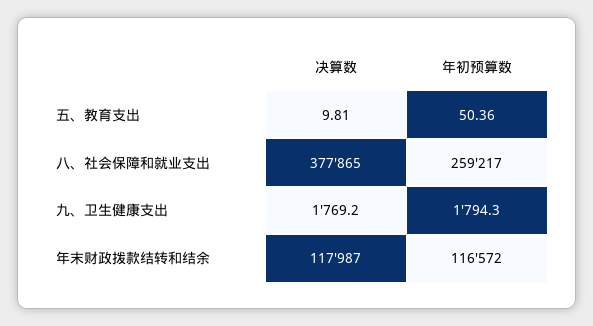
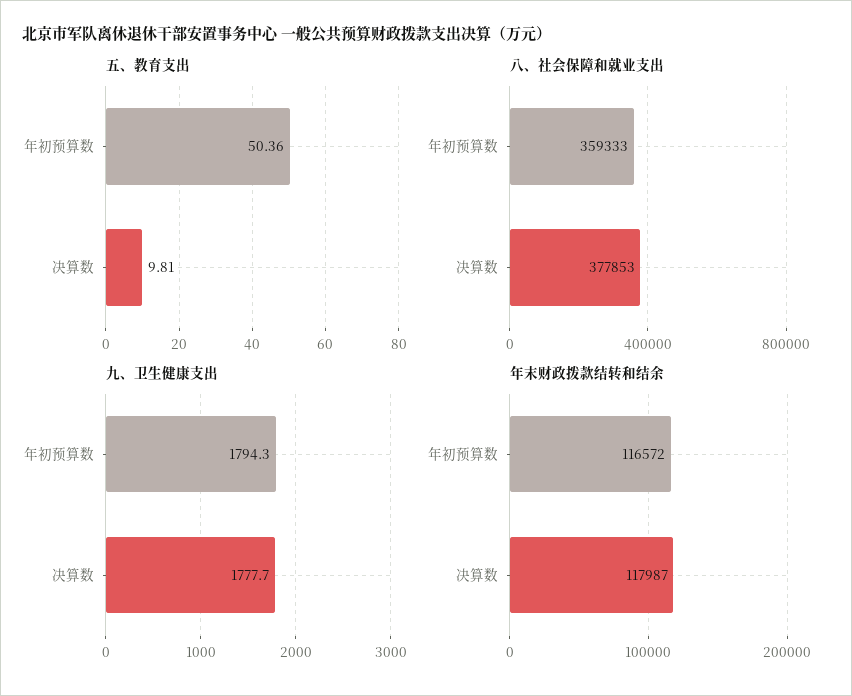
八、社会保障和就业支出, 决算数: 377865 -> 377853
八、社会保障和就业支出, 年初预算数: 259217 -> 359333
九、卫生健康支出, 决算数: 1769.2 -> 1777.7

